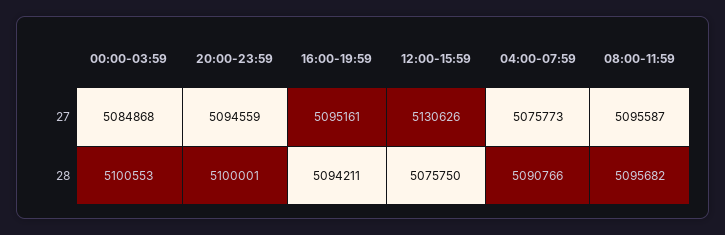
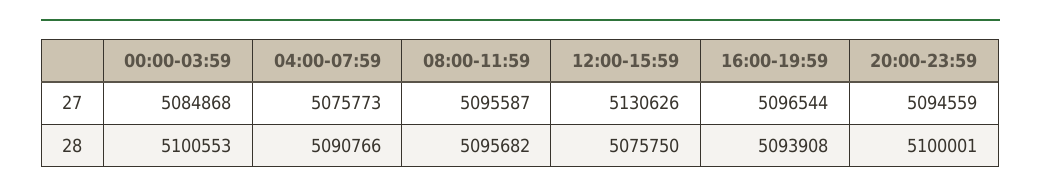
16:00-19:59, 27: 5095161 -> 5096544
16:00-19:59, 28: 5094211 -> 5093908

